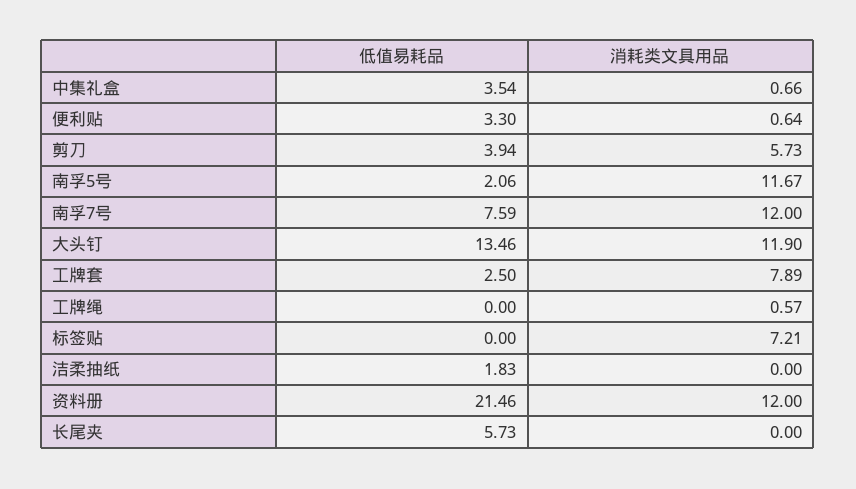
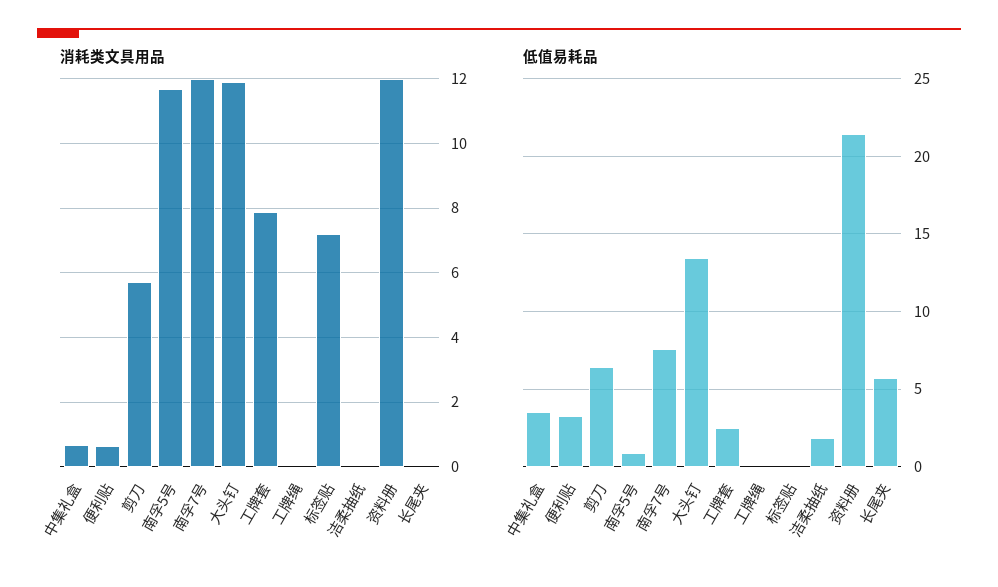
低值易耗品, 剪刀: 3.94 -> 6.5
低值易耗品, 南孚5号: 2.06 -> 1
消耗类文具用品, 工牌绳: 0.57 -> 0

